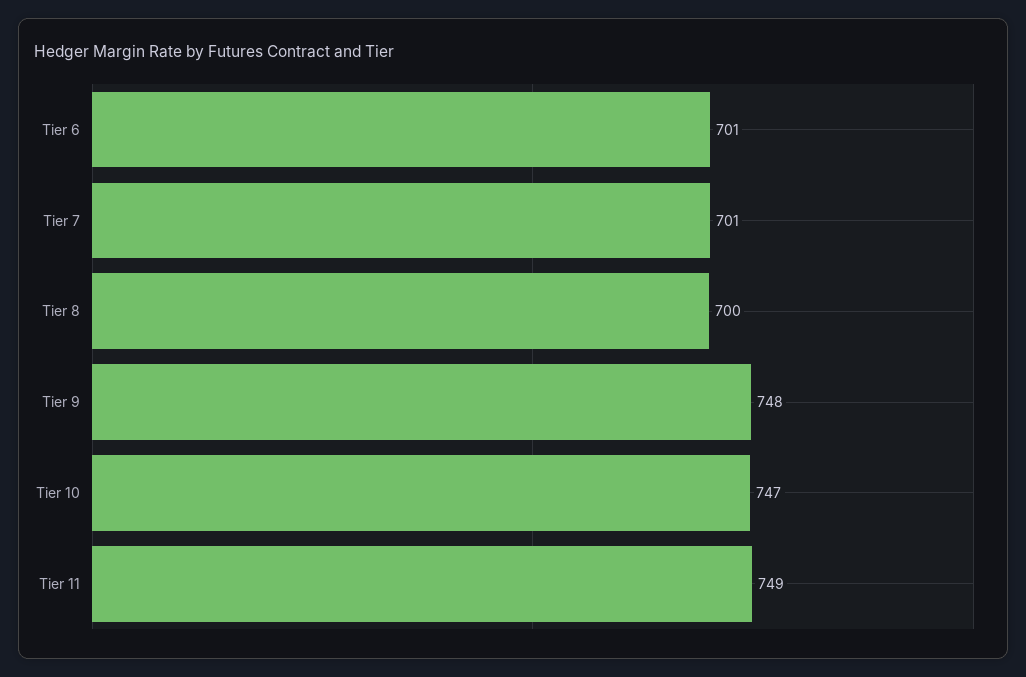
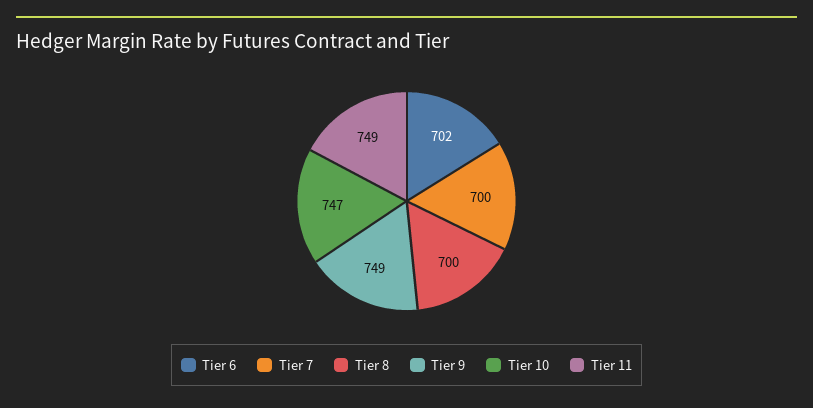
Tier 6: 701 -> 702
Tier 7: 701 -> 700
Tier 9: 748 -> 749

